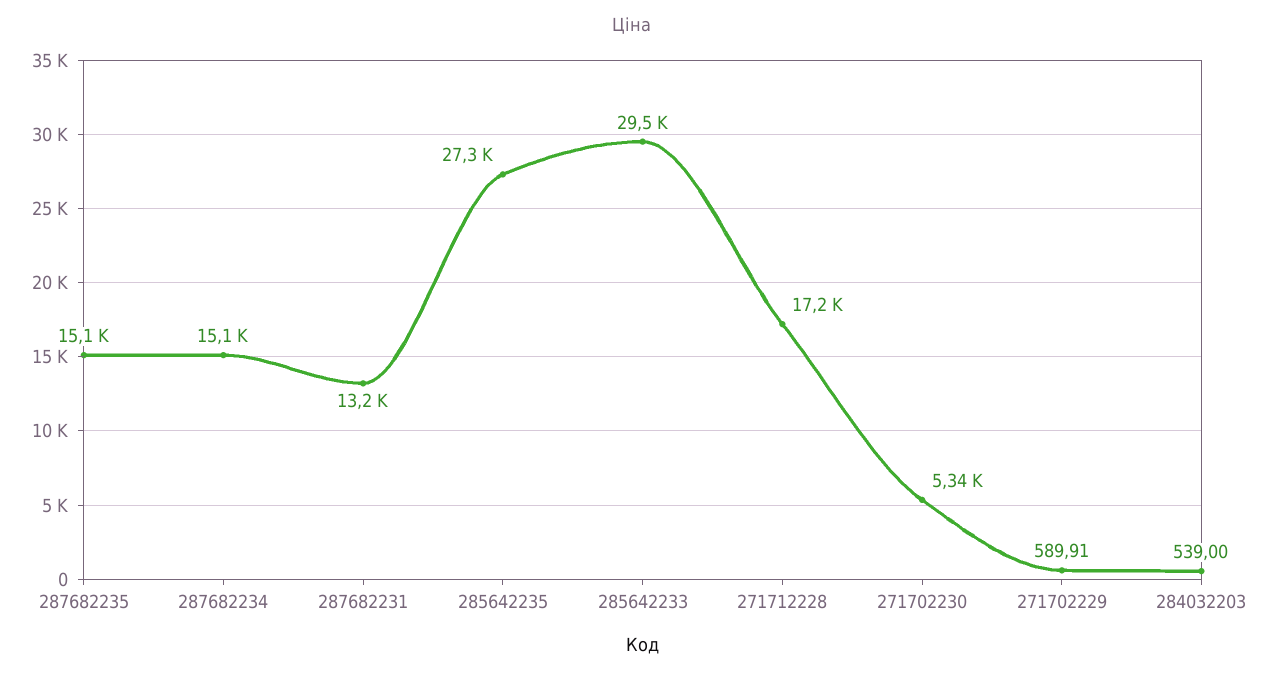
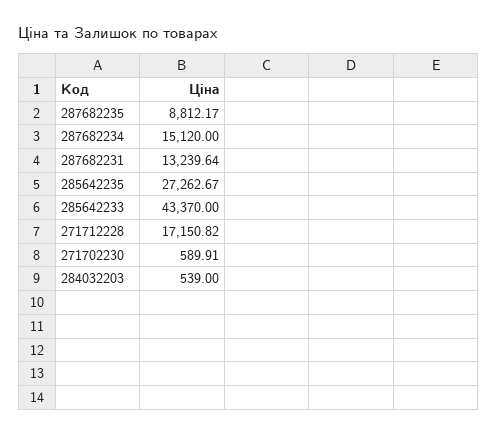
287682235: 15100 -> 8812.17
285642233: 29500 -> 43370
271702230: 5340 -> 589.91
271702229: 589.91 -> none

